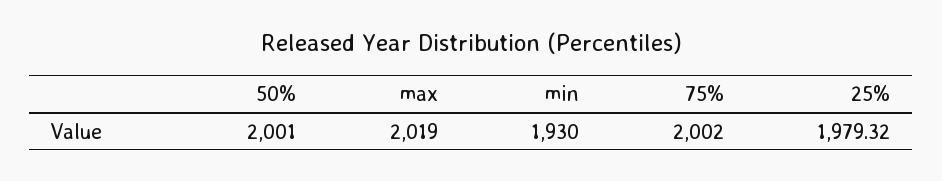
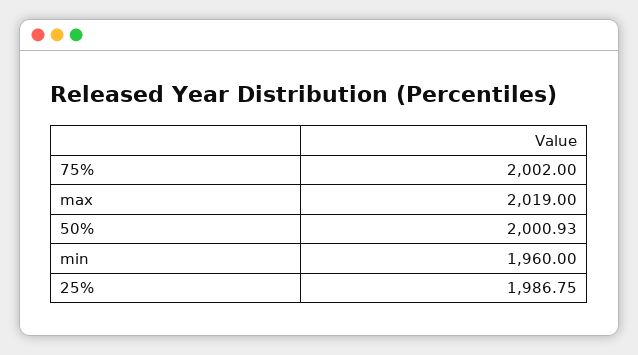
50%: 2001 -> 2000.93
min: 1930 -> 1960
25%: 1979.32 -> 1986.75

